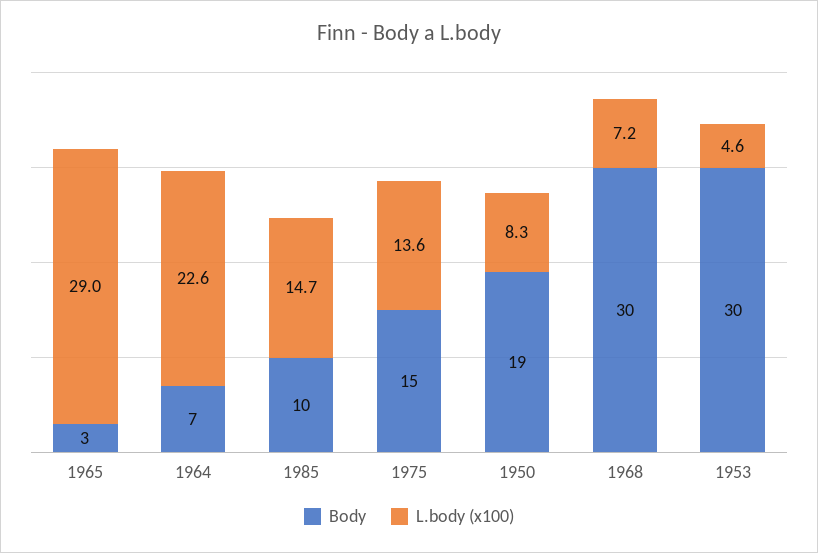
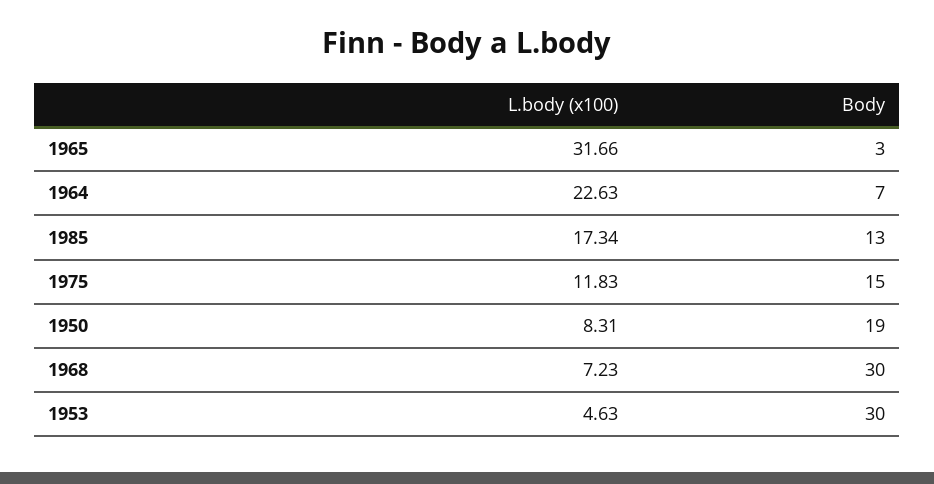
L.body (x100), 1965: 29 -> 31.66
Body, 1985: 10 -> 13
L.body (x100), 1985: 14.7 -> 17.34
L.body (x100), 1975: 13.6 -> 11.83

